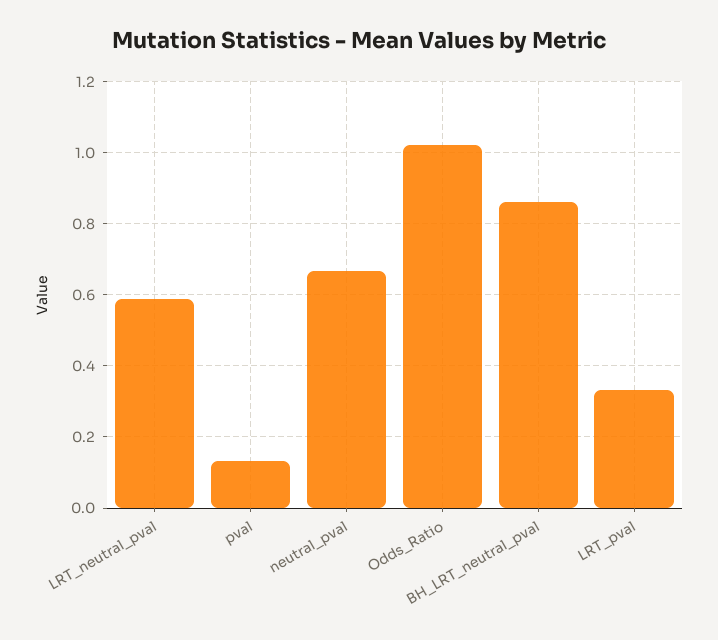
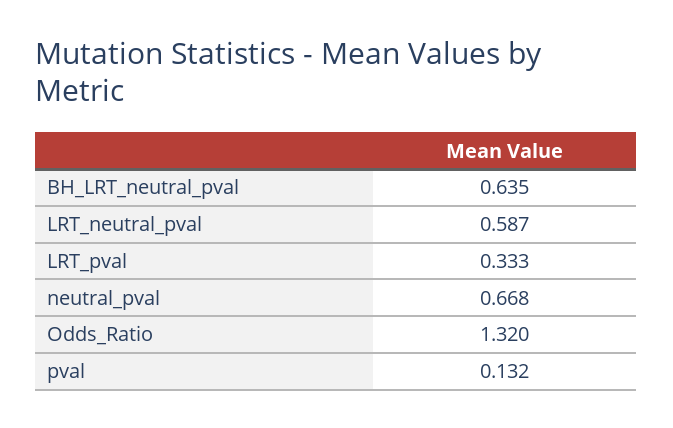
Odds_Ratio: 1.02 -> 1.32
BH_LRT_neutral_pval: 0.86 -> 0.635

